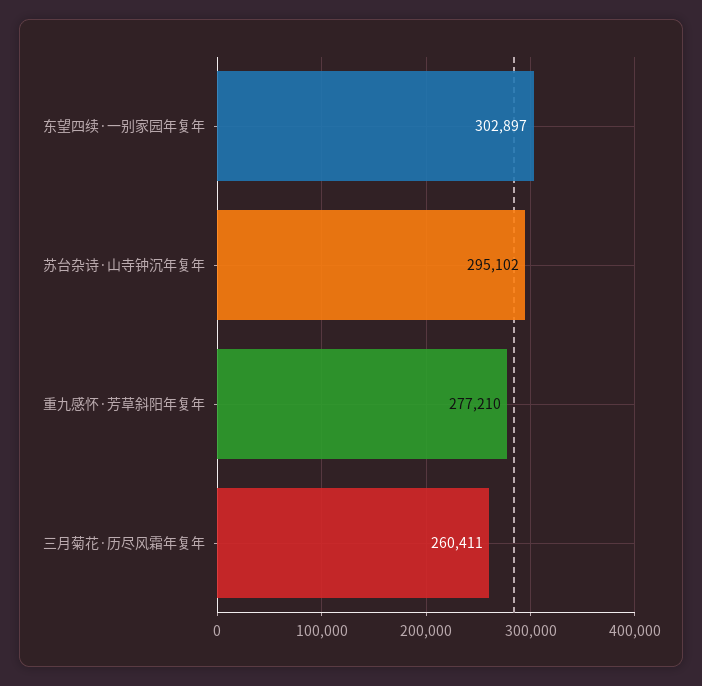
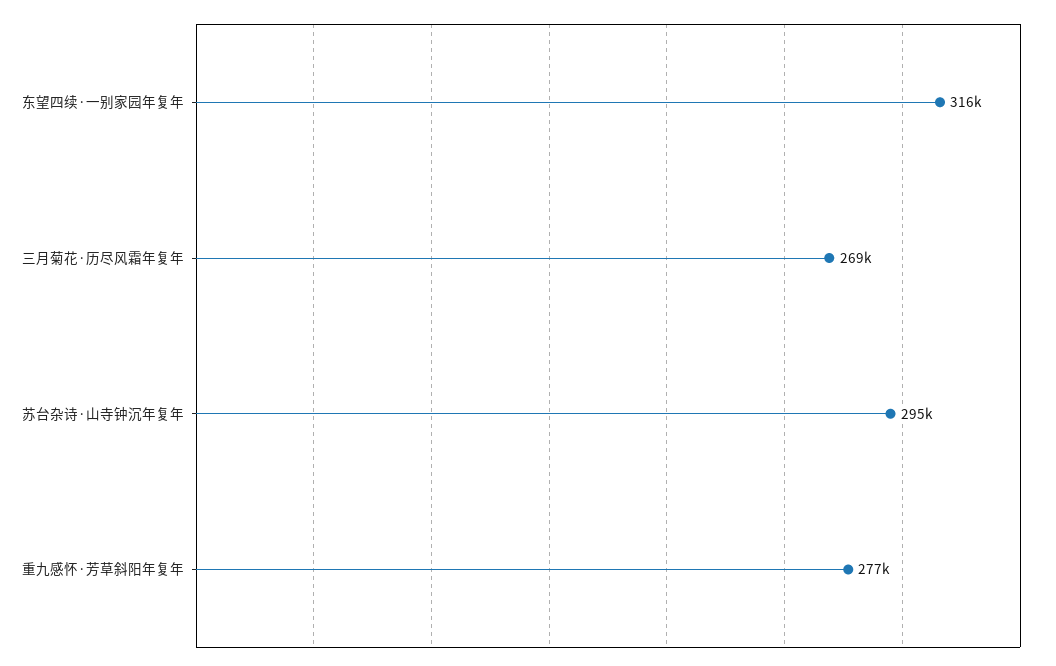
东望四续·一别家园年复年: 302897 -> 316000
三月菊花·历尽风霜年复年: 260411 -> 269000

